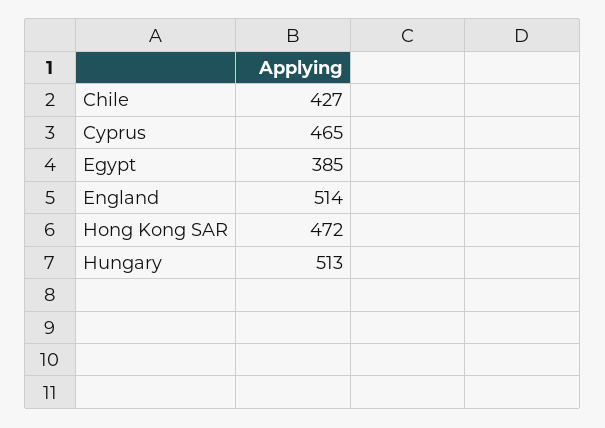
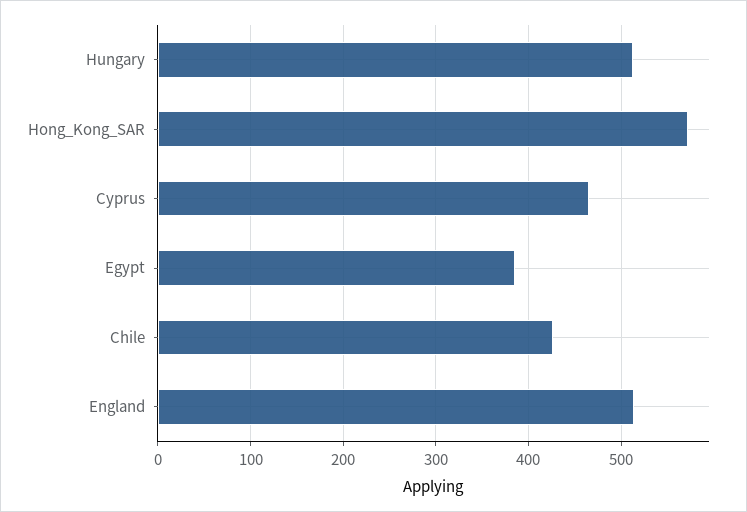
Hong Kong SAR: 472 -> 570

